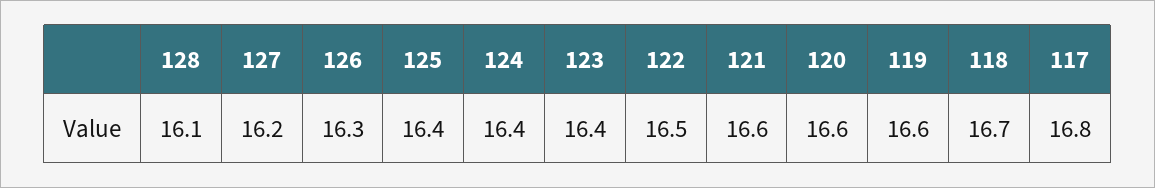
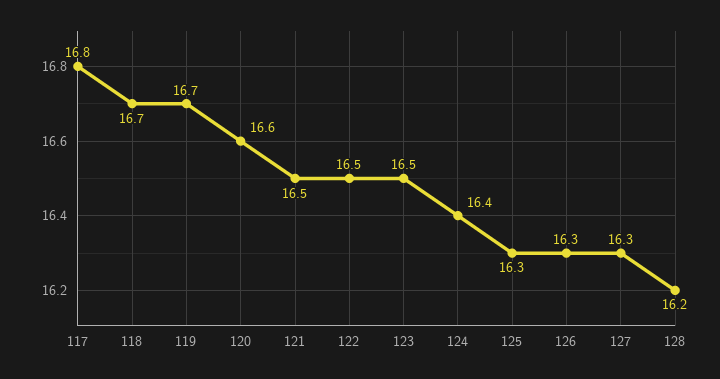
128: 16.1 -> 16.2
127: 16.2 -> 16.3
125: 16.4 -> 16.3
123: 16.4 -> 16.5
121: 16.6 -> 16.5
119: 16.6 -> 16.7

